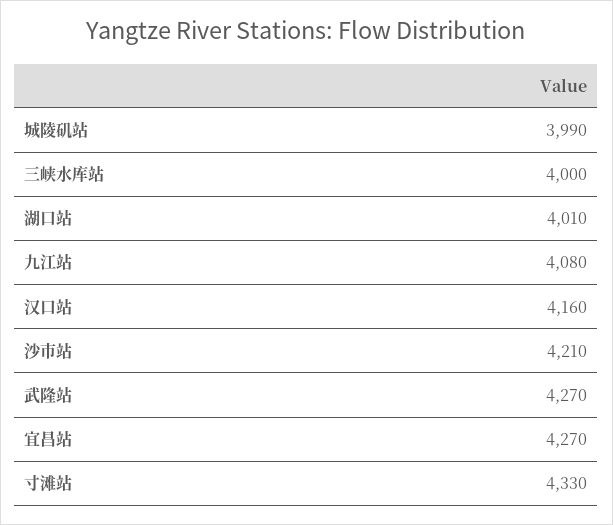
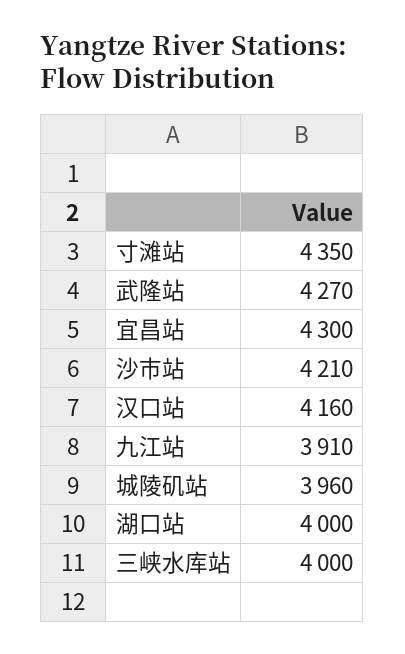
城陵矶站: 3990 -> 3960
湖口站: 4010 -> 4000
九江站: 4080 -> 3910
宜昌站: 4270 -> 4300
寸滩站: 4330 -> 4350

